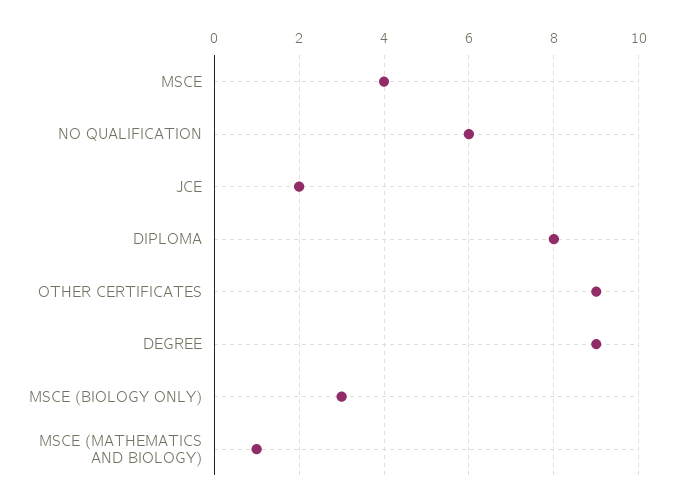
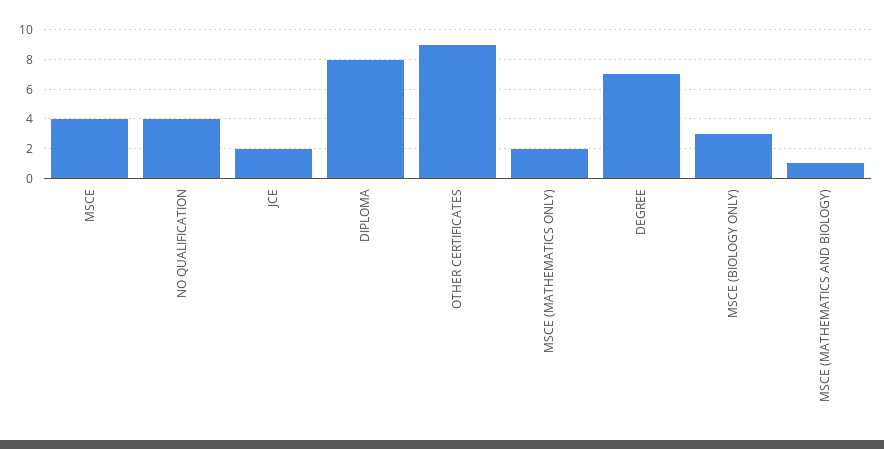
NO QUALIFICATION: 6 -> 4
DEGREE: 9 -> 7
MSCE (MATHEMATICS ONLY): none -> 2

